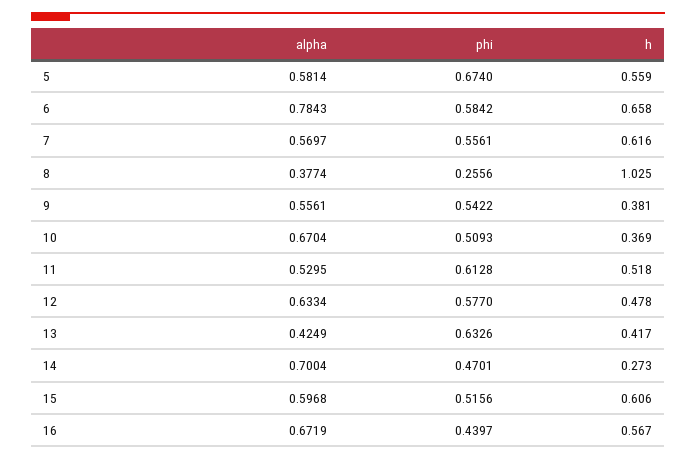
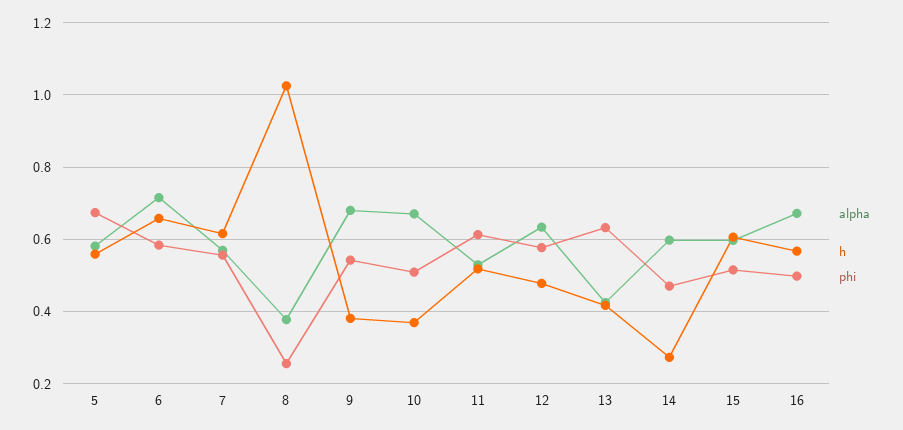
alpha, 6: 0.7843 -> 0.72
alpha, 9: 0.5561 -> 0.68
alpha, 14: 0.7004 -> 0.6
phi, 16: 0.4397 -> 0.5

